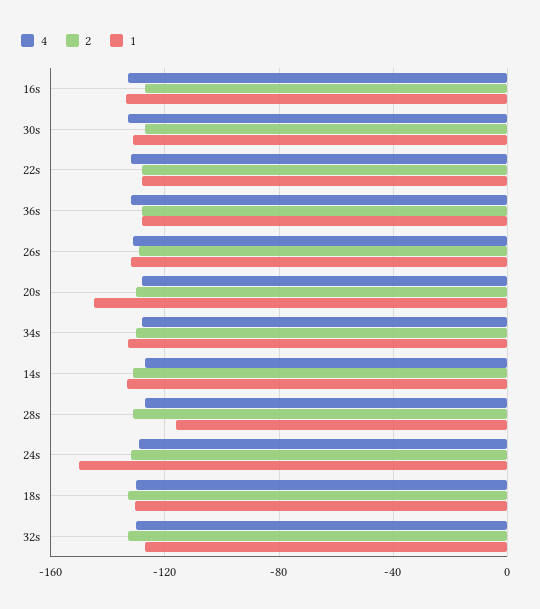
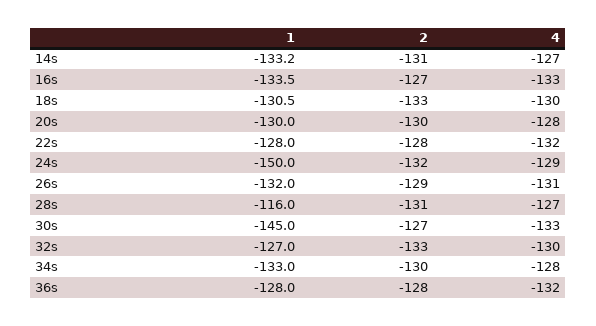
1, 30s: -130 -> -145
1, 20s: -145 -> -130

